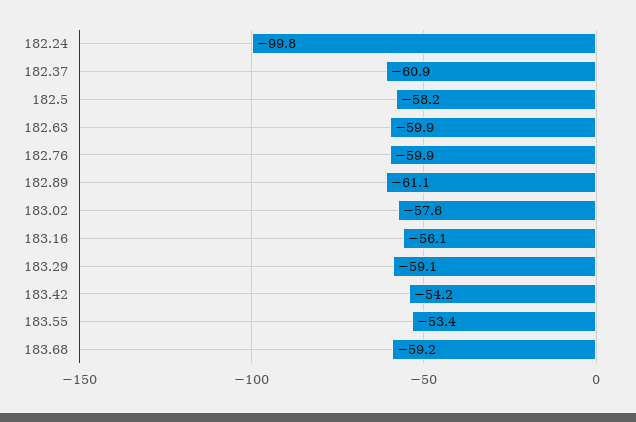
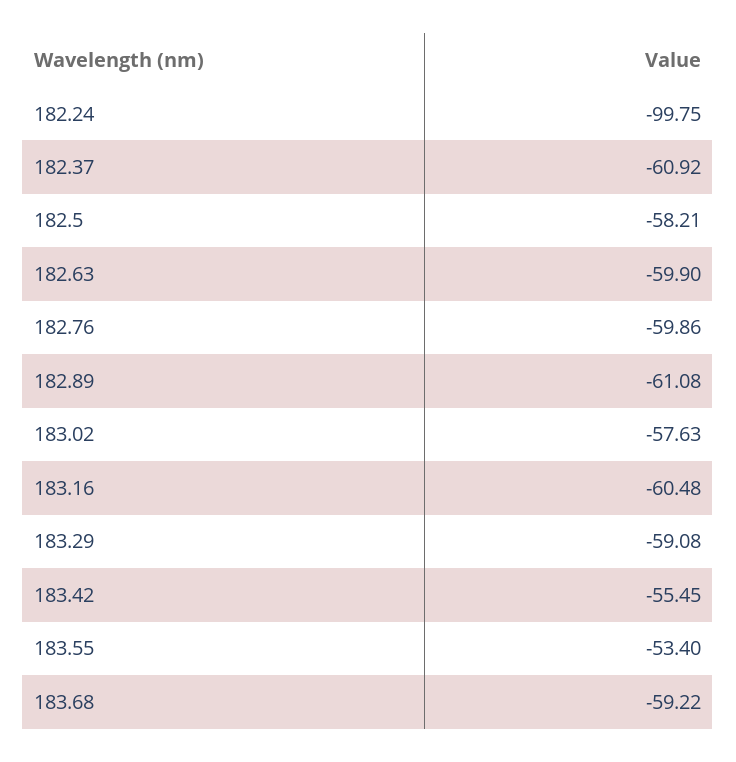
183.16: -56.1 -> -60.48
183.42: -54.2 -> -55.45

